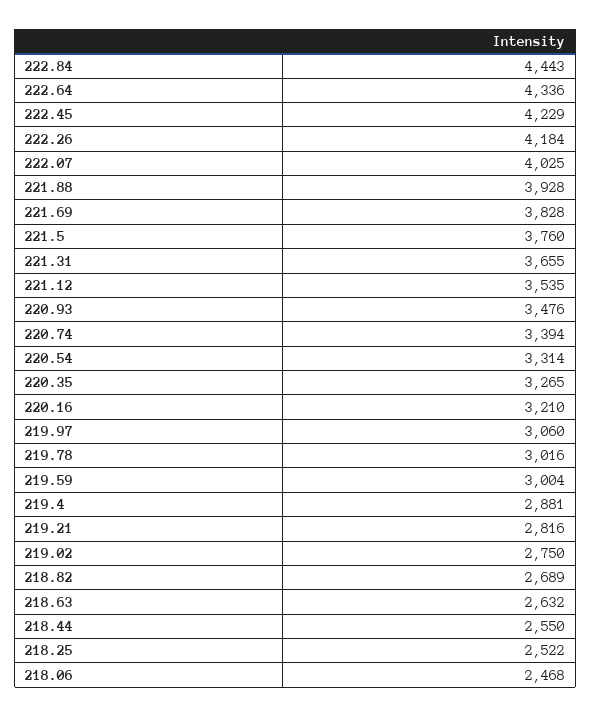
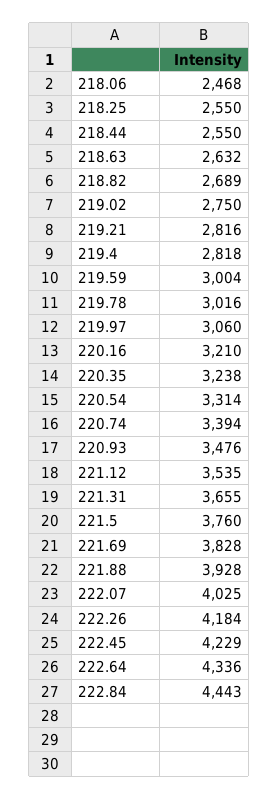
220.35: 3265 -> 3238
219.4: 2881 -> 2818
218.25: 2522 -> 2550

